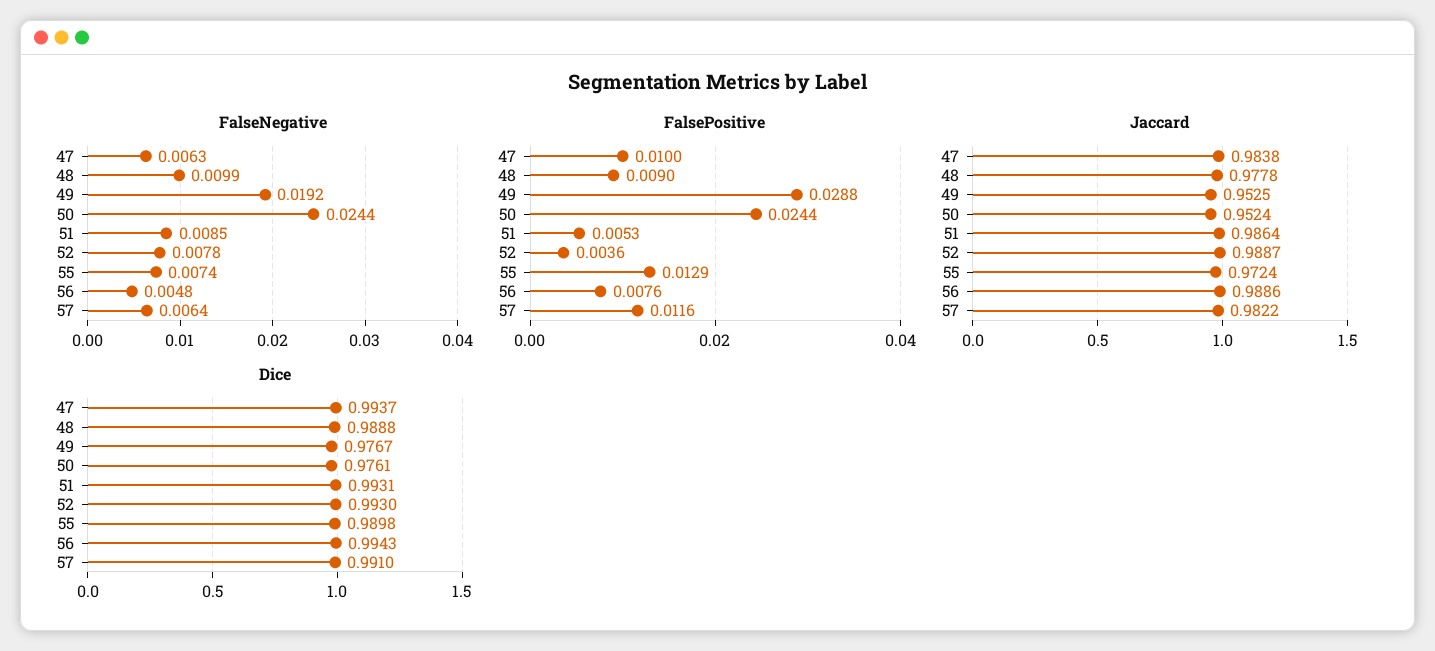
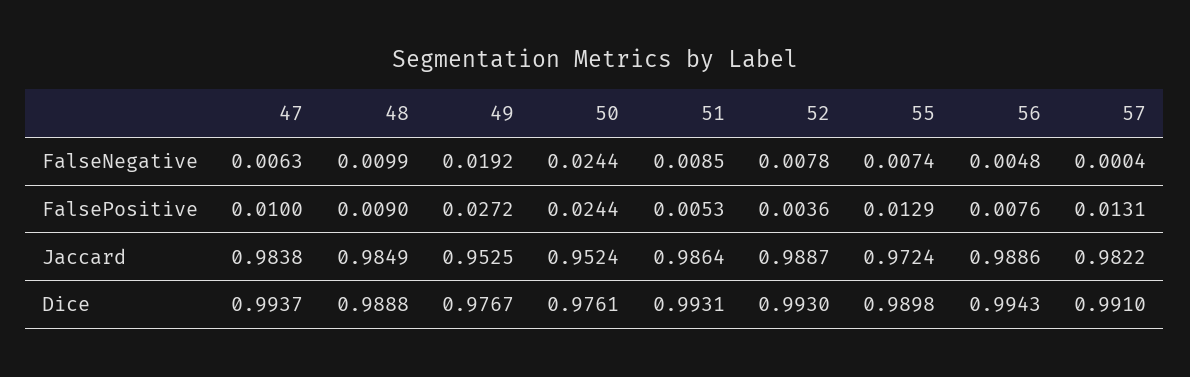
FalseNegative, 57: 0.0064 -> 0.0004
FalsePositive, 49: 0.0288 -> 0.0272
FalsePositive, 57: 0.0116 -> 0.0131
Jaccard, 48: 0.9778 -> 0.9849

